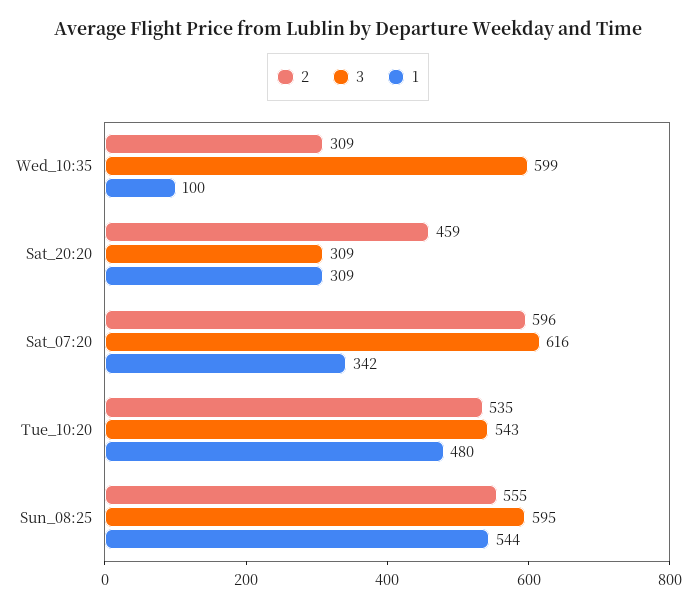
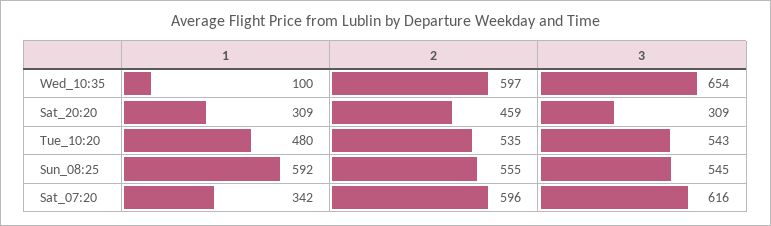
2, Wed_10:35: 309 -> 597
3, Wed_10:35: 599 -> 654
3, Sun_08:25: 595 -> 545
1, Sun_08:25: 544 -> 592

